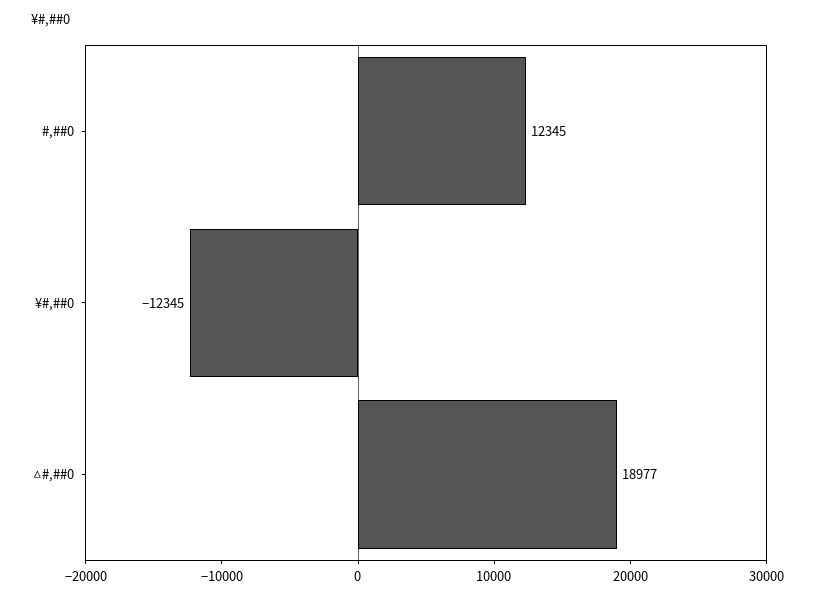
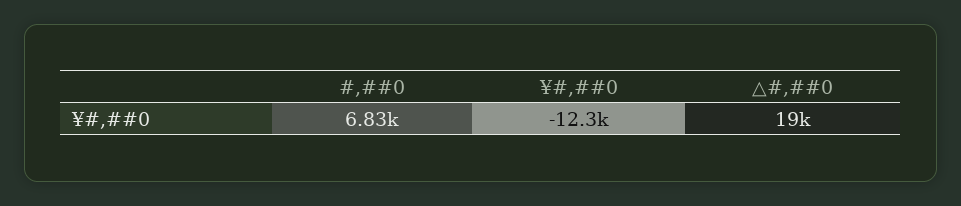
#,##0: 12345 -> 6830

